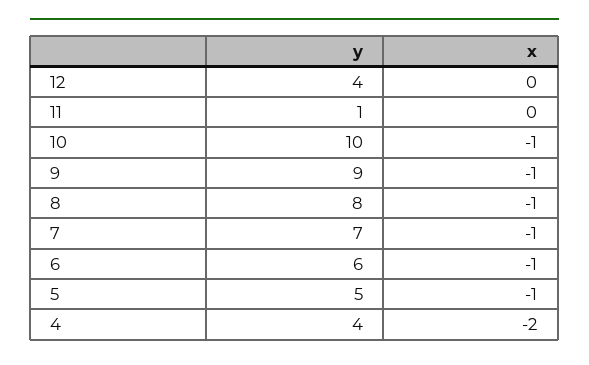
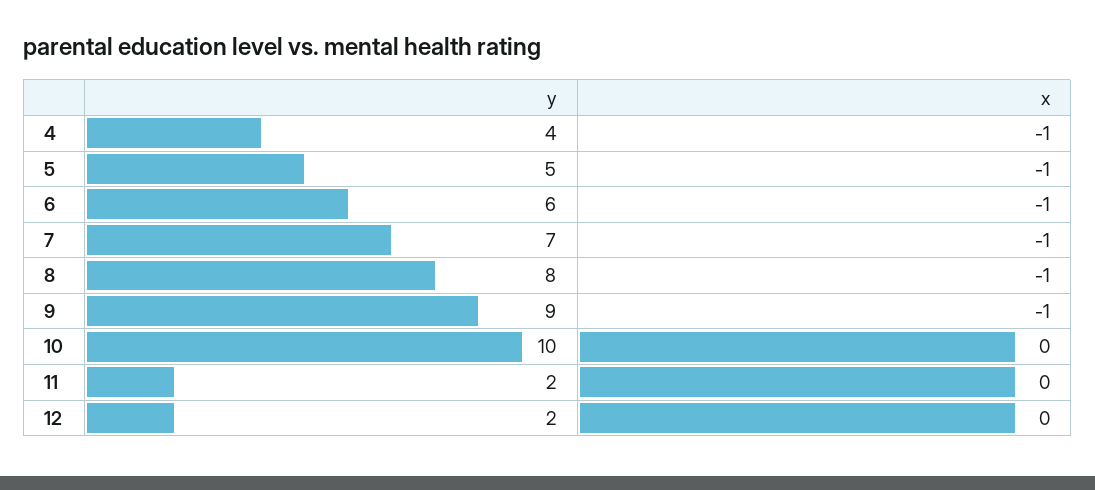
y, 12: 4 -> 2
y, 11: 1 -> 2
x, 10: -1 -> 0
x, 4: -2 -> -1

